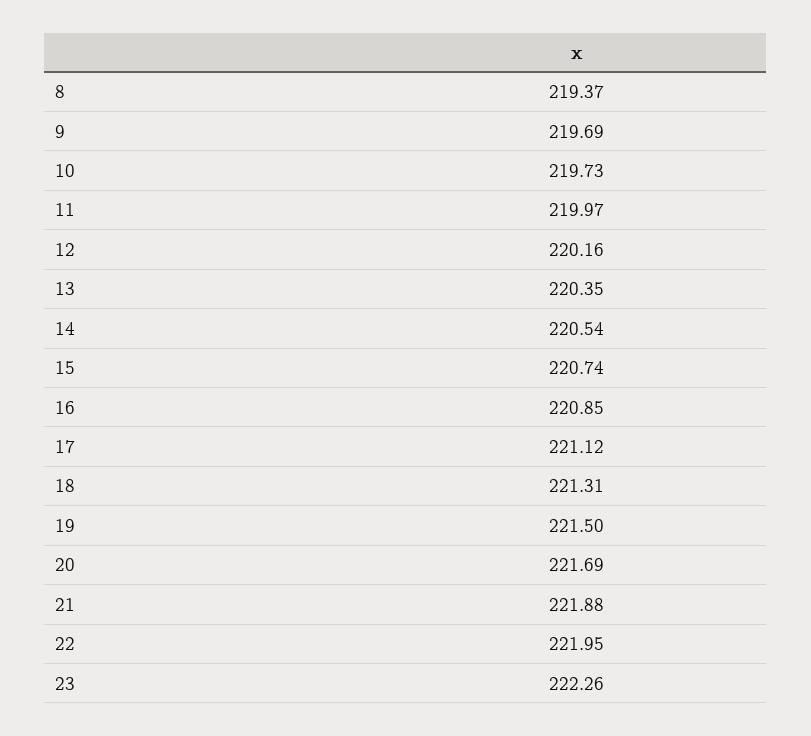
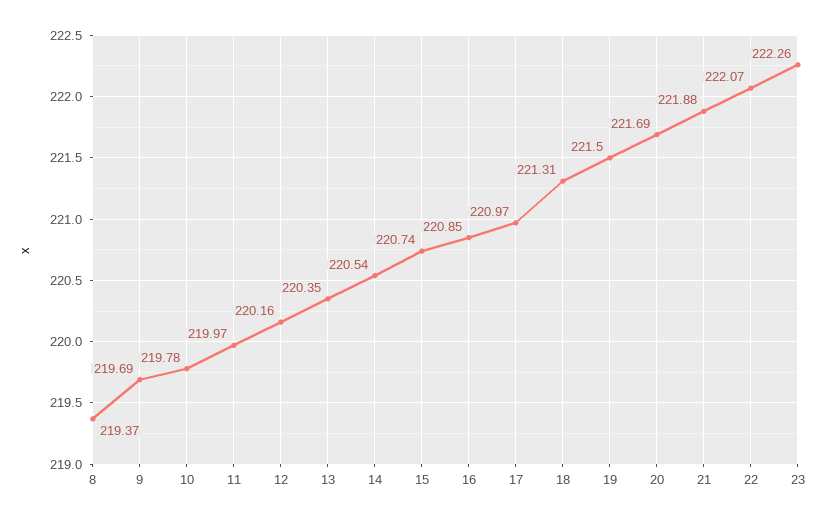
10: 219.73 -> 219.78
17: 221.12 -> 220.97
22: 221.95 -> 222.07

